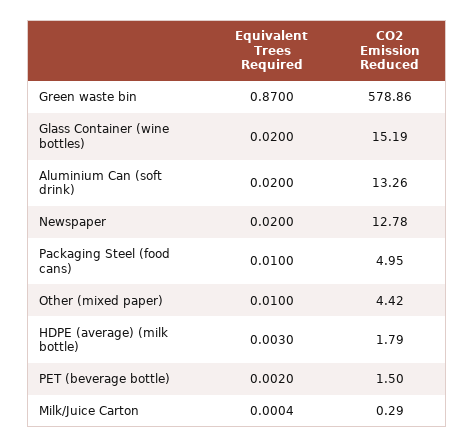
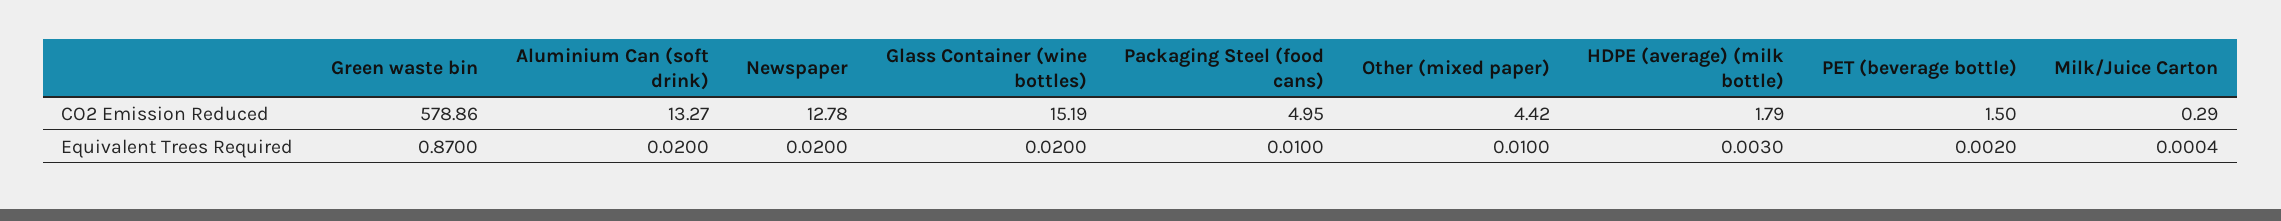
CO2 Emission Reduced, Aluminium Can (soft drink): 13.26 -> 13.27

